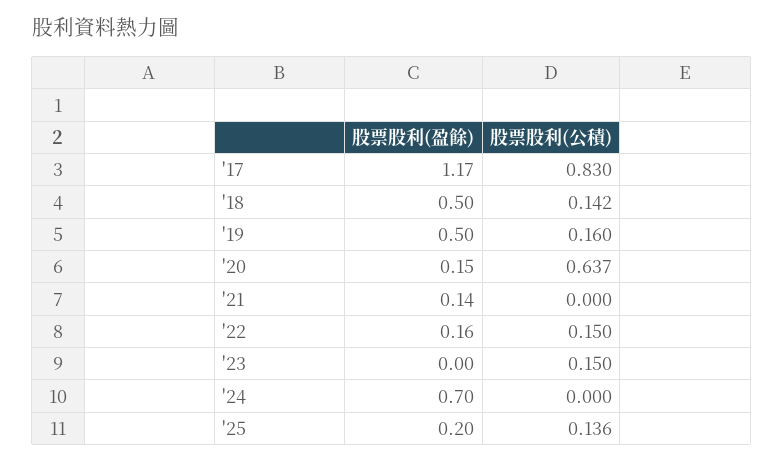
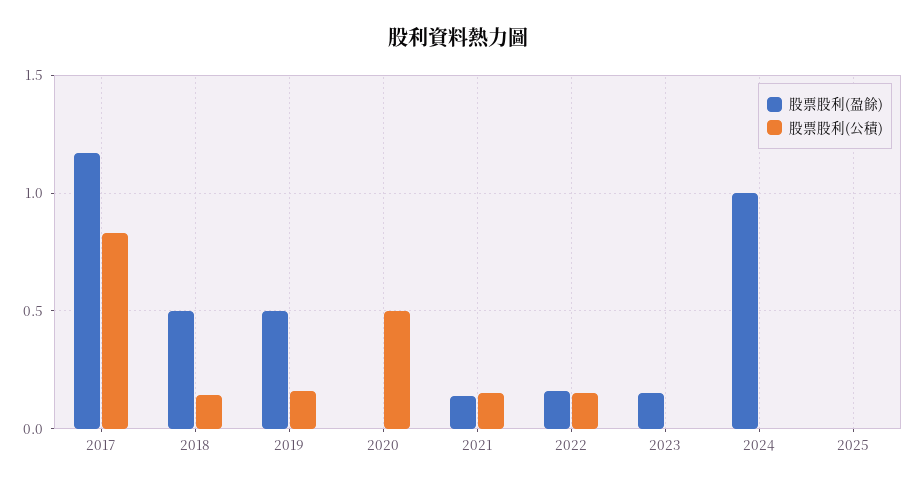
股票股利(盈餘), '20: 0.15 -> 0
股票股利(公積), '20: 0.637 -> 0.5
股票股利(公積), '21: 0 -> 0.15
股票股利(盈餘), '23: 0 -> 0.15
股票股利(公積), '23: 0.15 -> 0
股票股利(盈餘), '24: 0.7 -> 1
股票股利(盈餘), '25: 0.2 -> 0
股票股利(公積), '25: 0.136 -> 0

